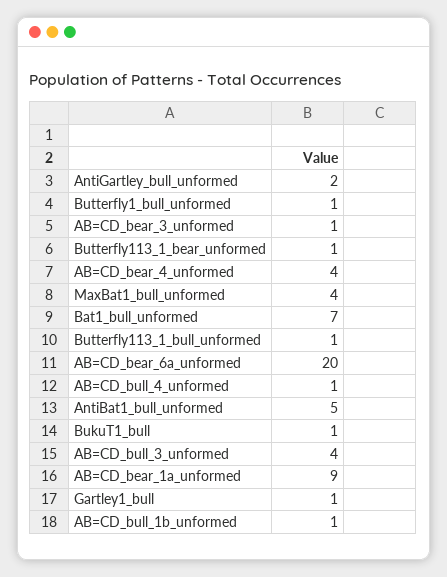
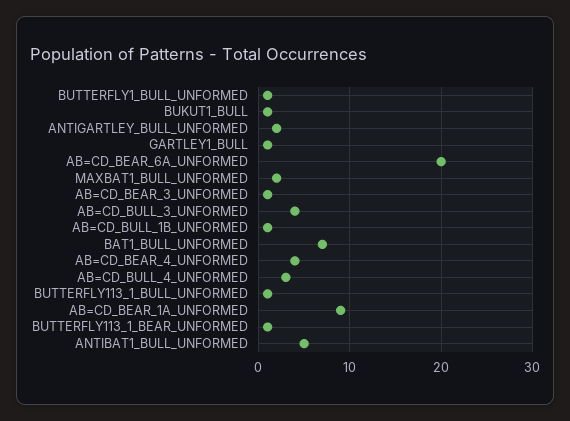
MaxBat1_bull_unformed: 4 -> 2
AB=CD_bull_4_unformed: 1 -> 3

